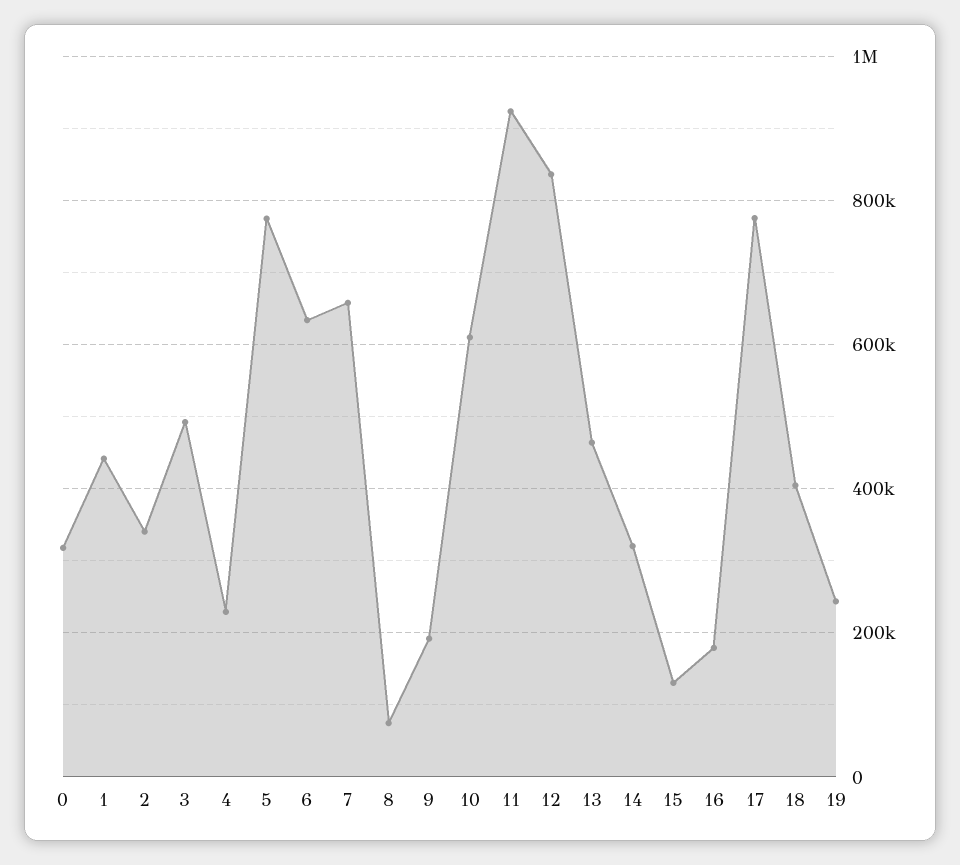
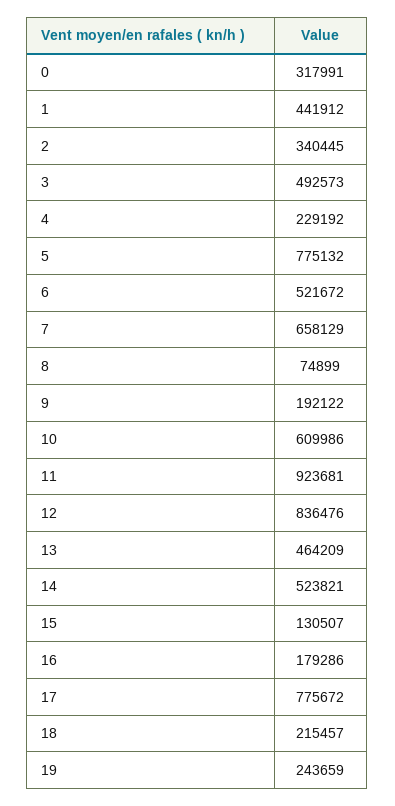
6: 640000 -> 521672
14: 320000 -> 523821
18: 400000 -> 215457

